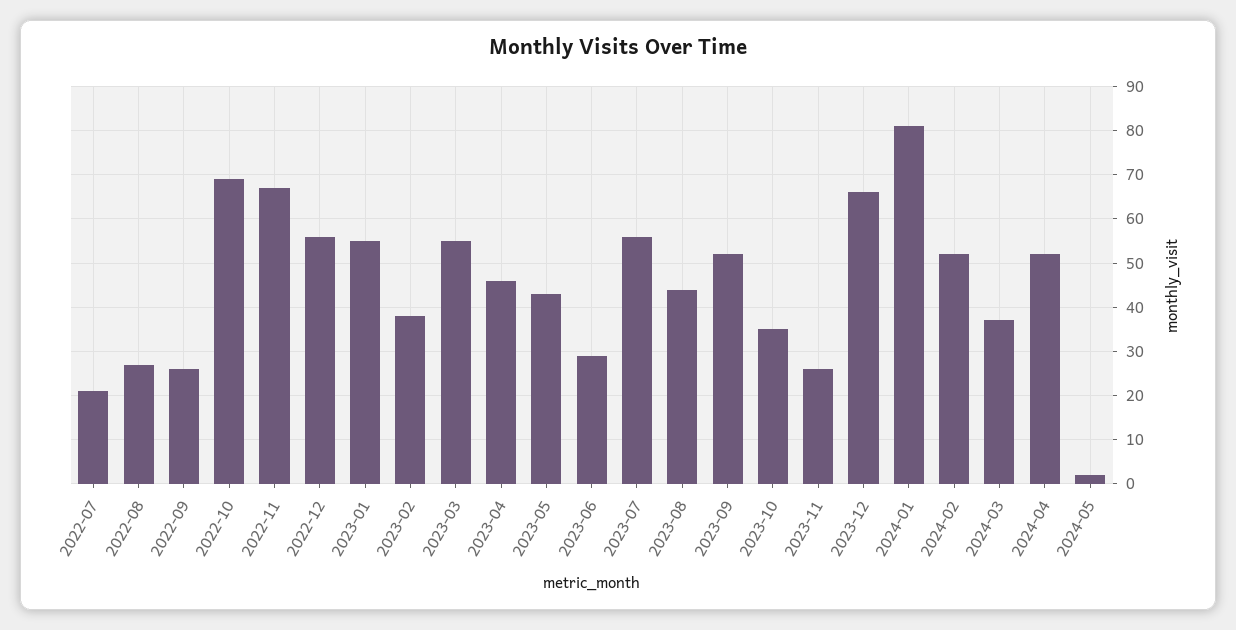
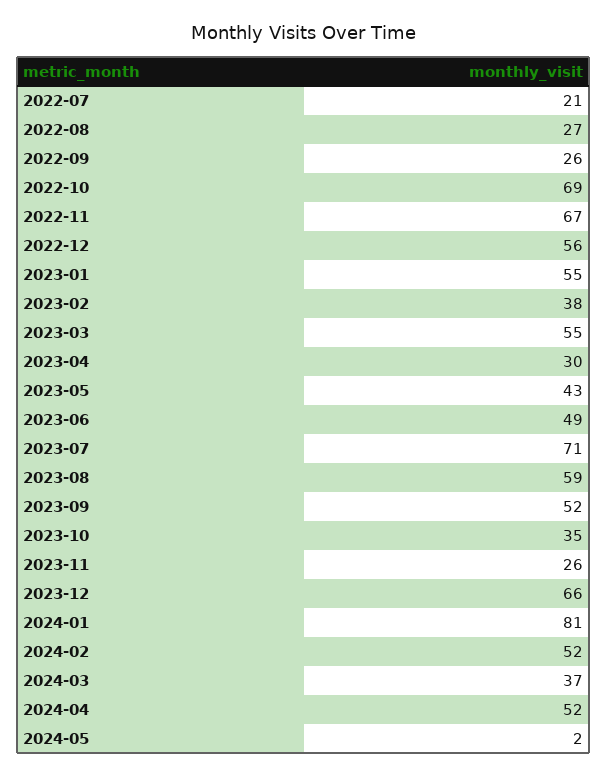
2023-04: 45 -> 30
2023-06: 30 -> 49
2023-07: 55 -> 71
2023-08: 45 -> 59

